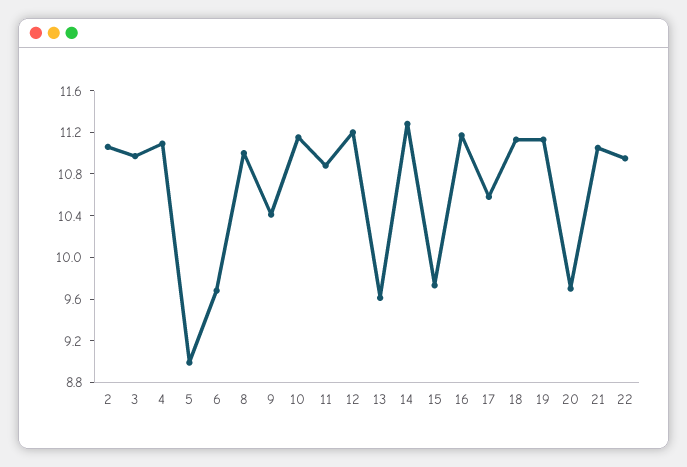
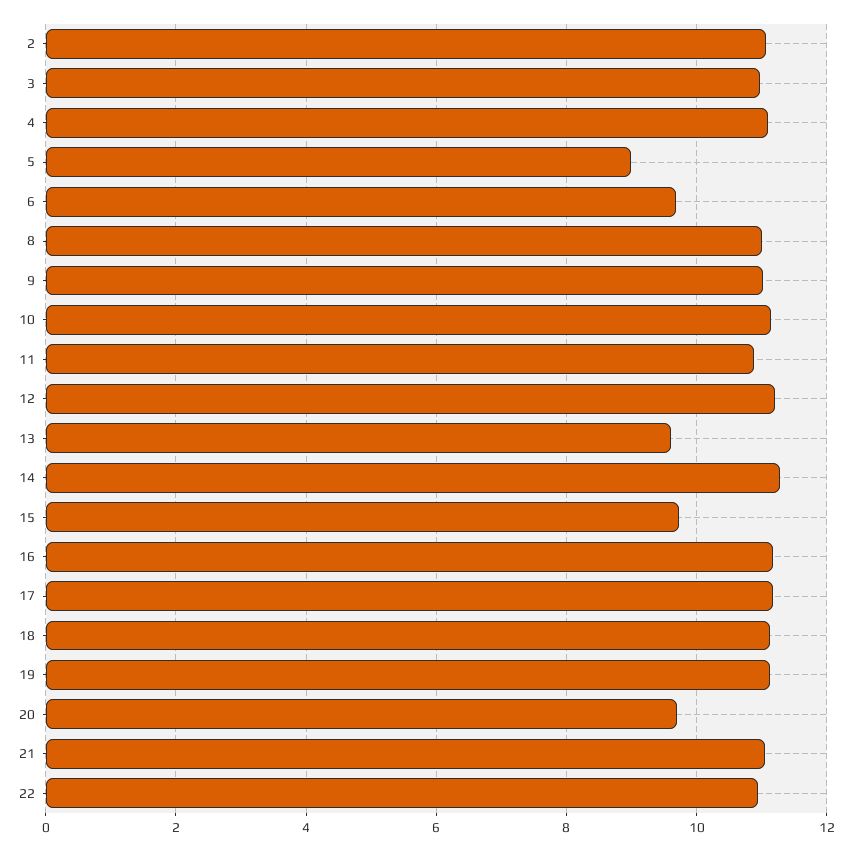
9: 10.4 -> 11
17: 10.6 -> 11.2

